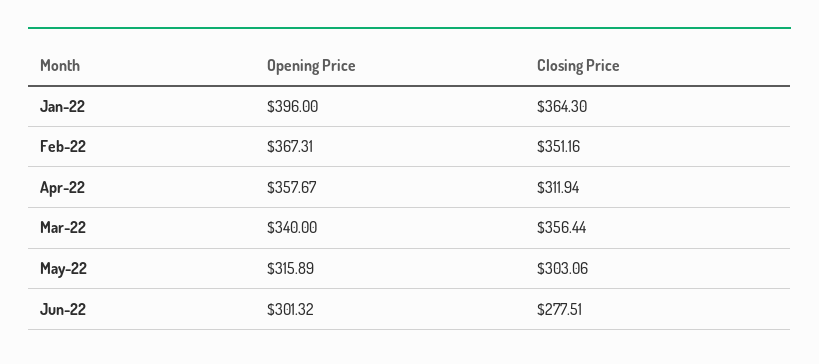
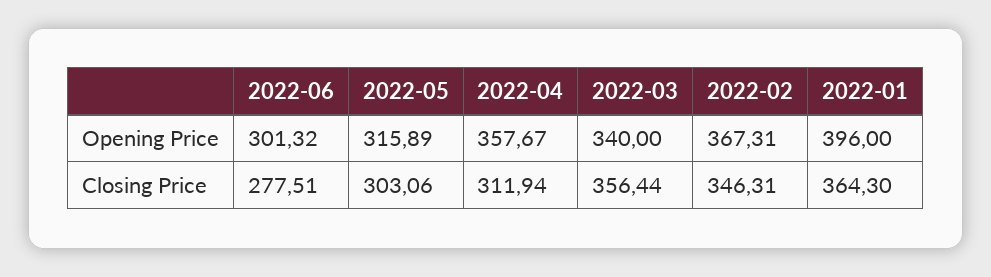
Closing Price, Feb-22: 351.16 -> 346.31

